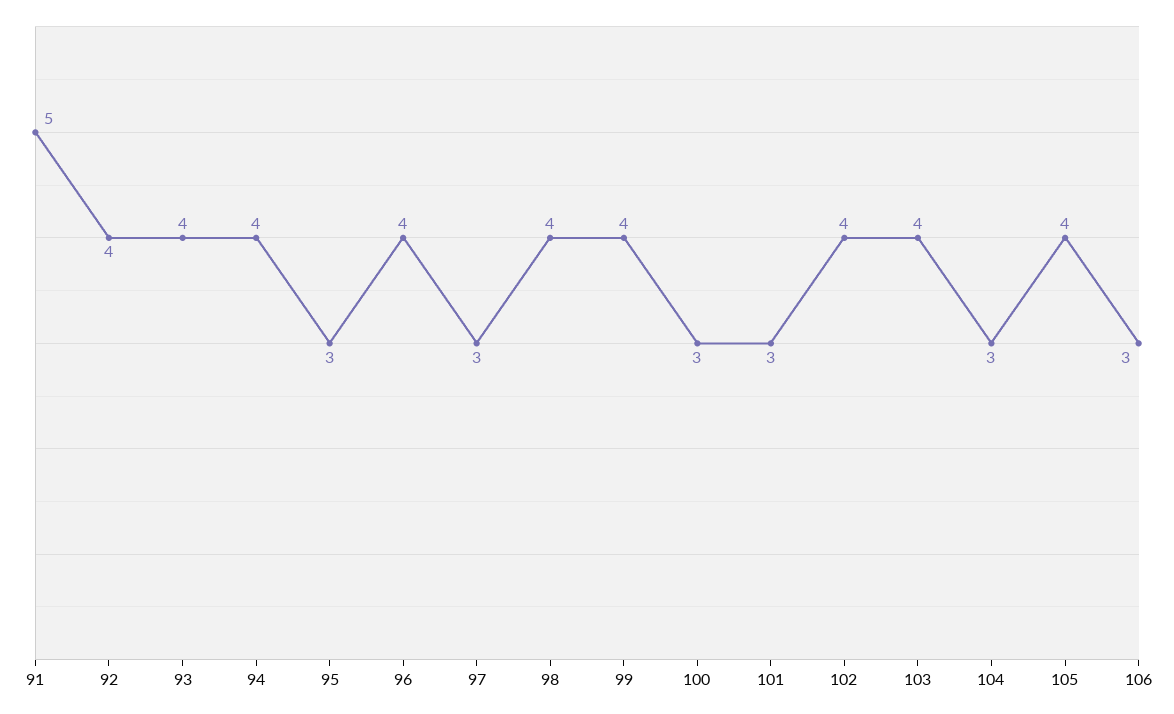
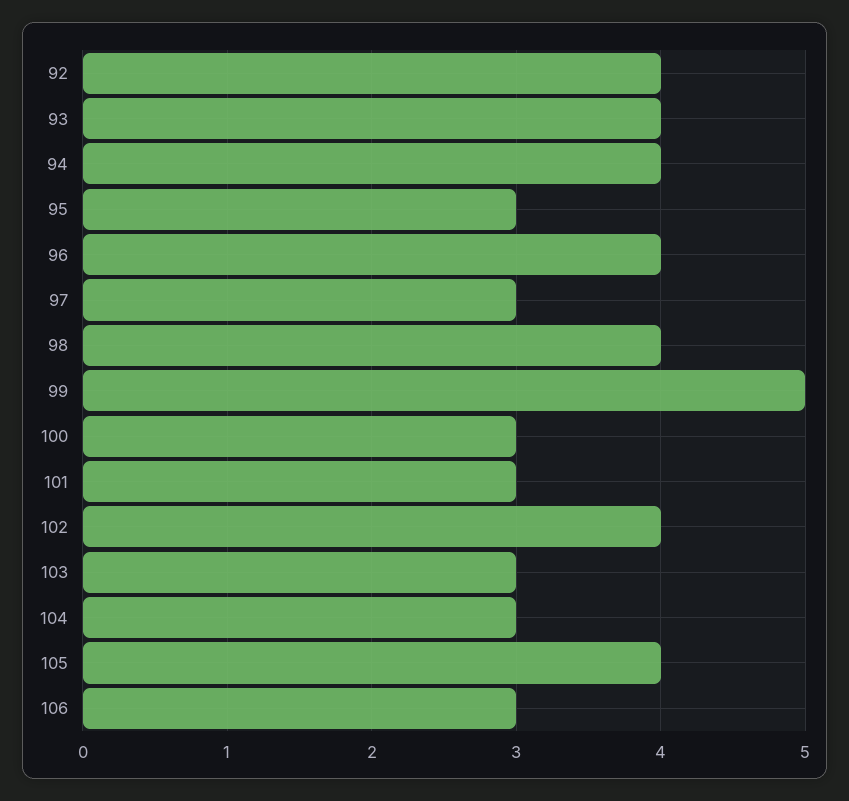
91: 5 -> none
99: 4 -> 5
103: 4 -> 3

